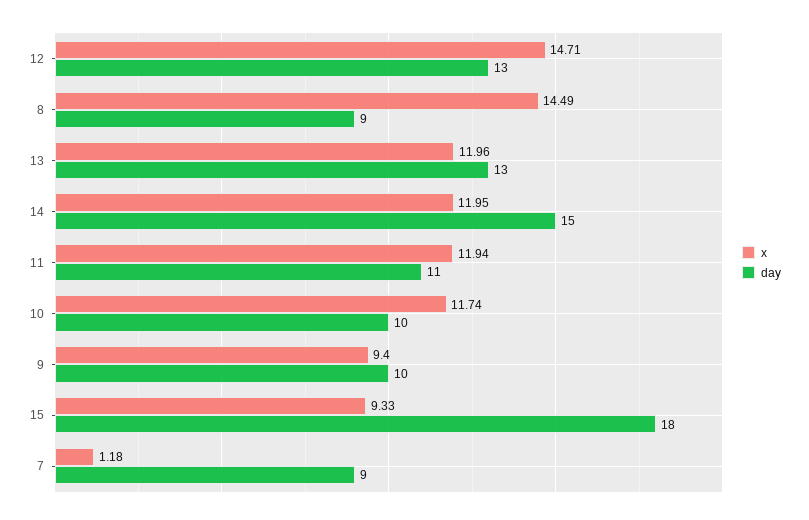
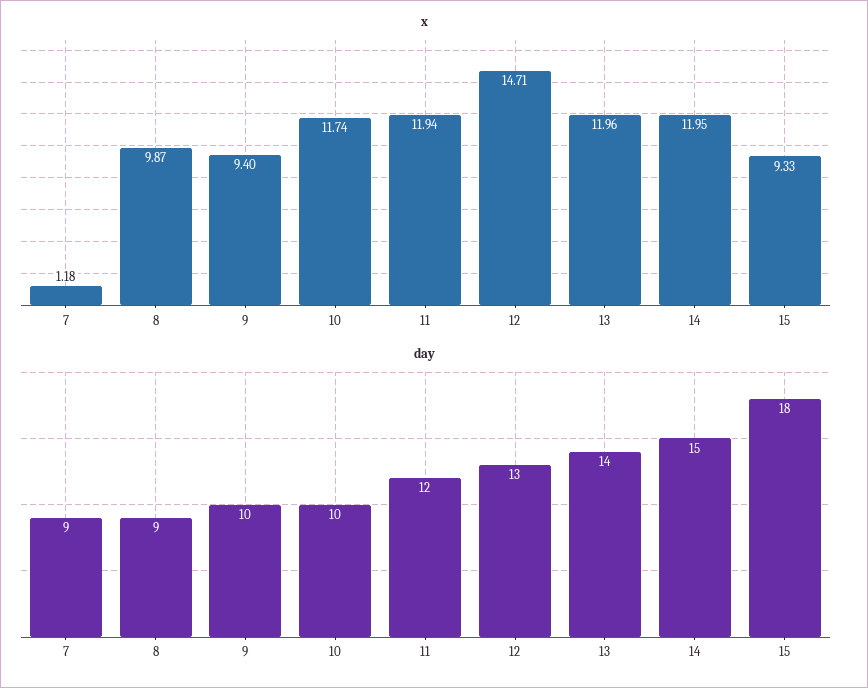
x, 8: 14.49 -> 9.87
day, 13: 13 -> 14
day, 11: 11 -> 12

